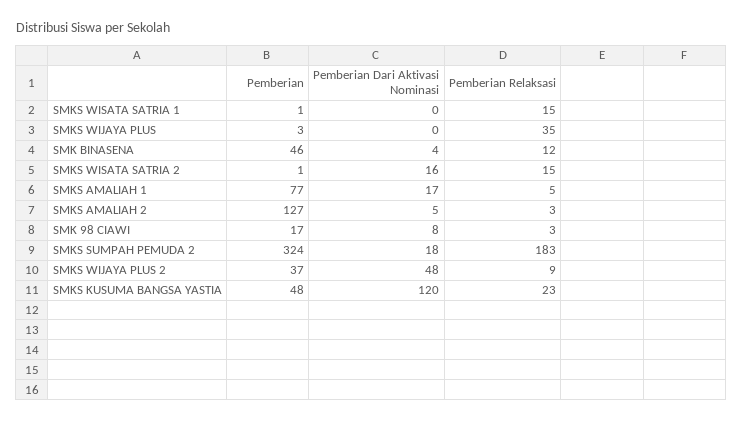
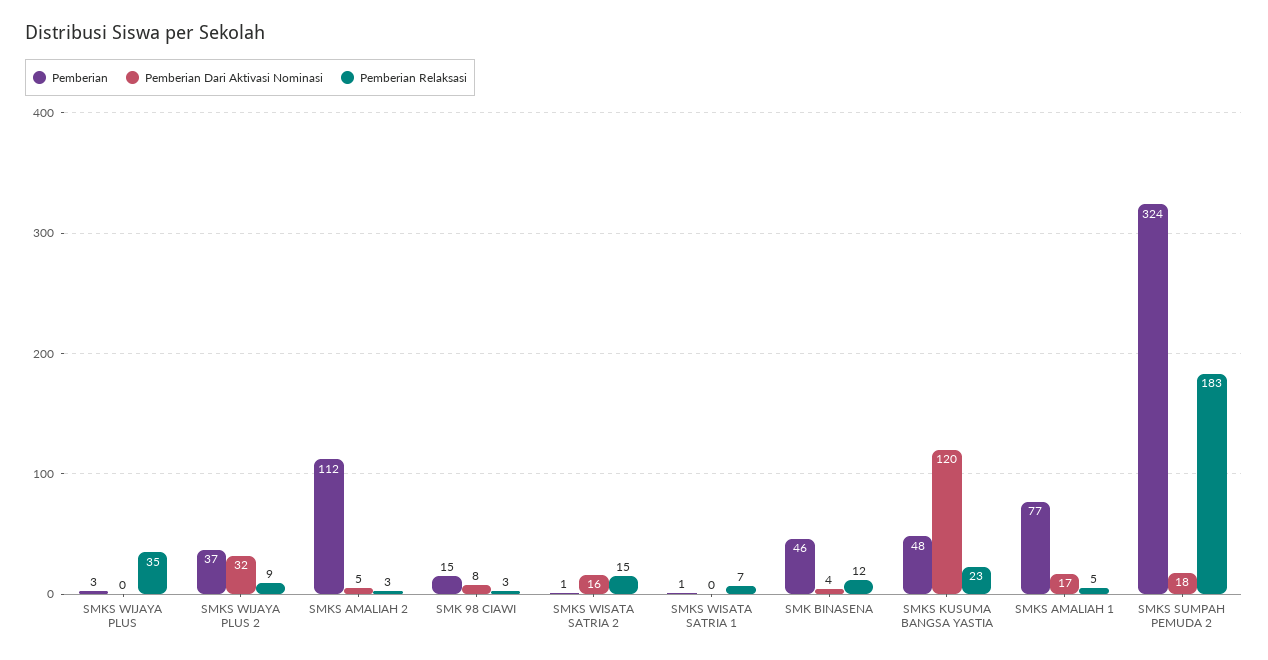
Pemberian Relaksasi, SMKS WISATA SATRIA 1: 15 -> 7
Pemberian, SMKS AMALIAH 2: 127 -> 112
Pemberian, SMK 98 CIAWI: 17 -> 15
Pemberian Dari Aktivasi Nominasi, SMKS WIJAYA PLUS 2: 48 -> 32

